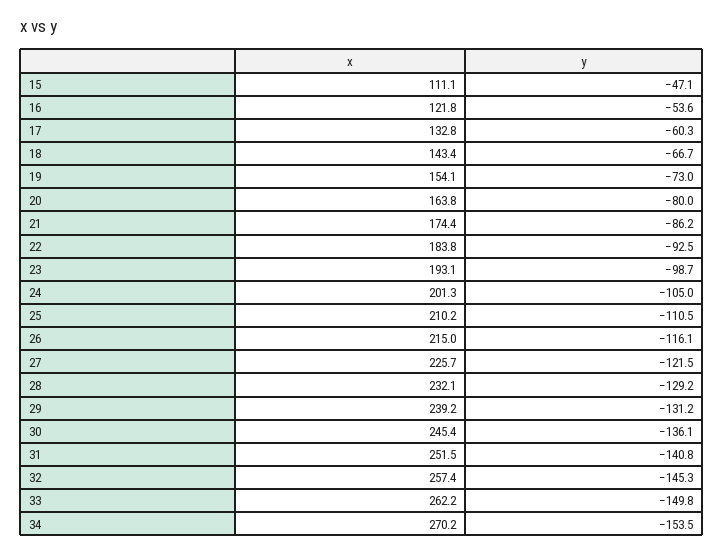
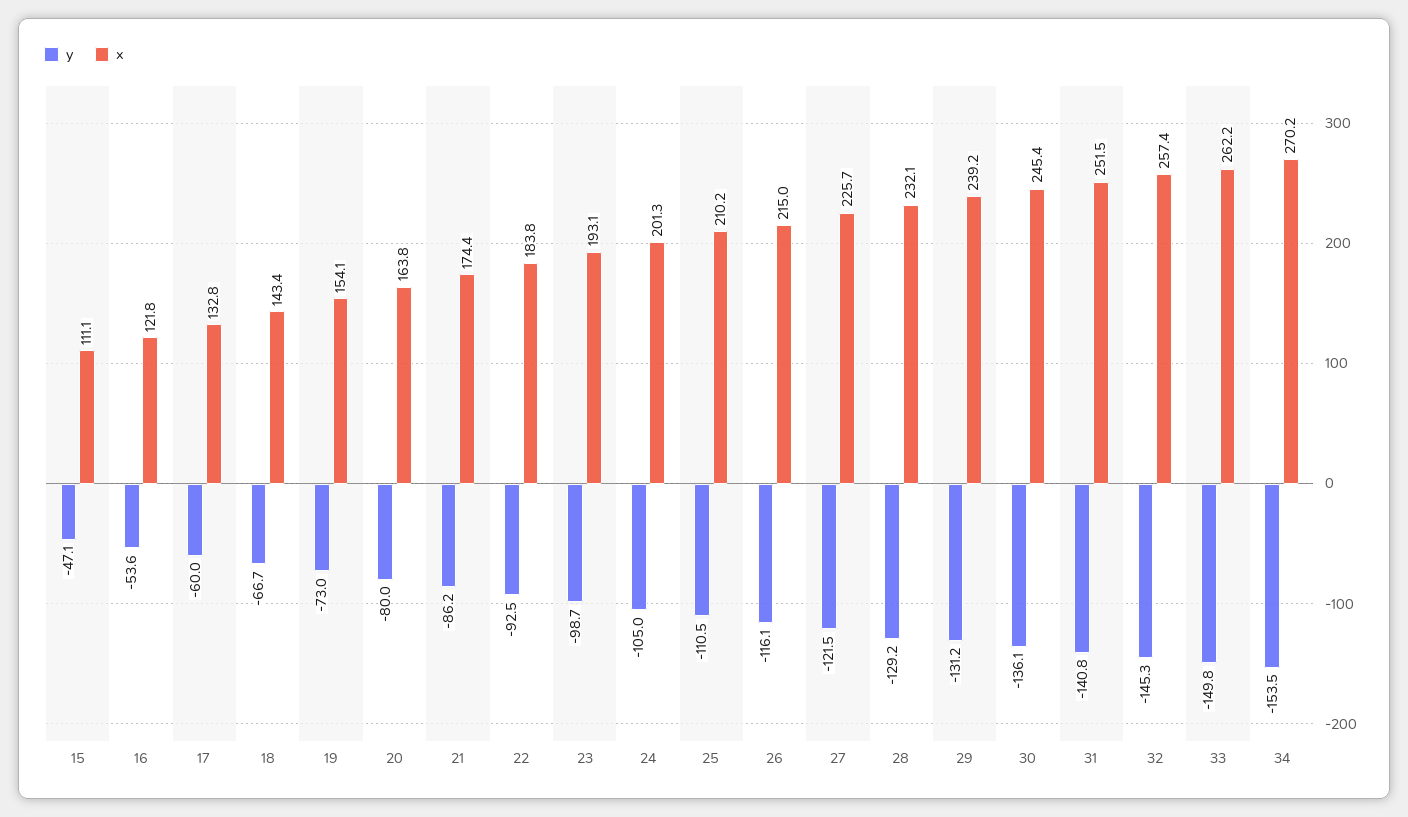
y, 17: -60.3 -> -60

